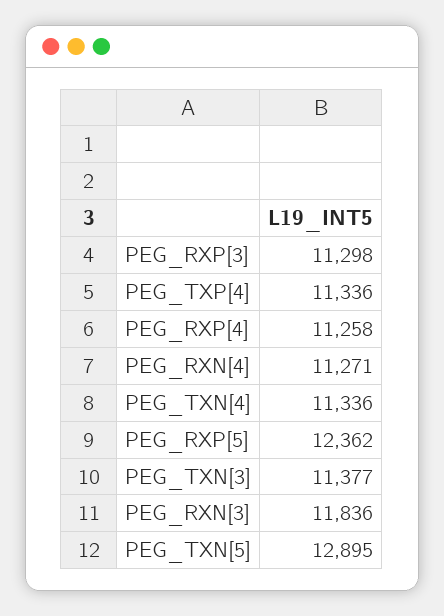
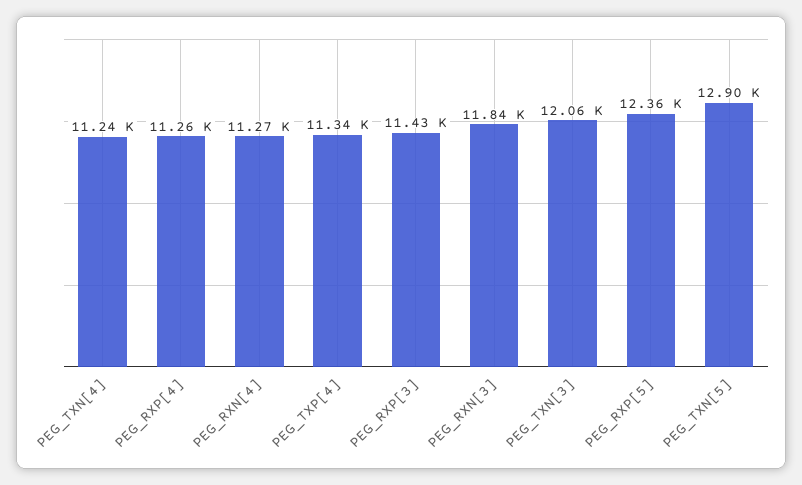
PEG_RXP[3]: 11298 -> 11430
PEG_TXN[4]: 11336 -> 11240
PEG_TXN[3]: 11377 -> 12060

